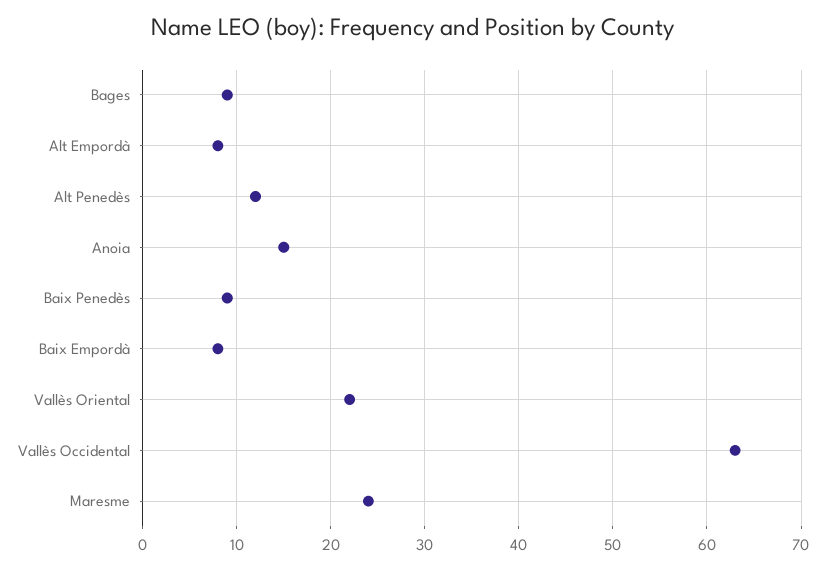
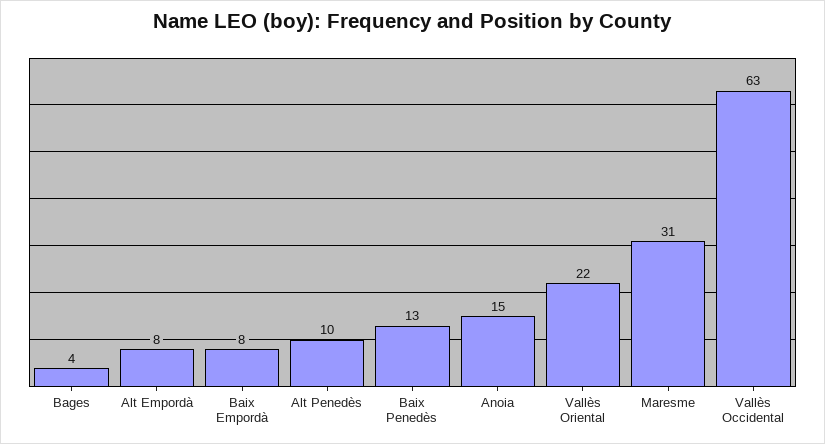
Bages: 9 -> 4
Alt Penedès: 12 -> 10
Baix Penedès: 9 -> 13
Maresme: 24 -> 31

